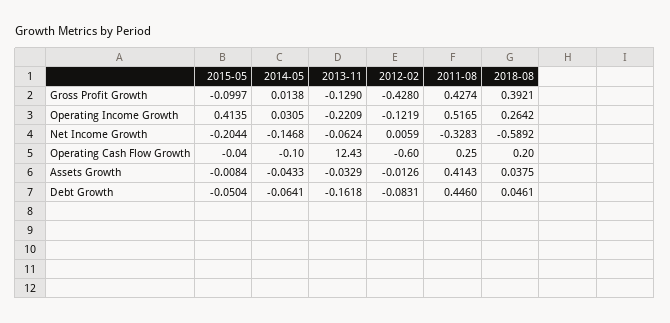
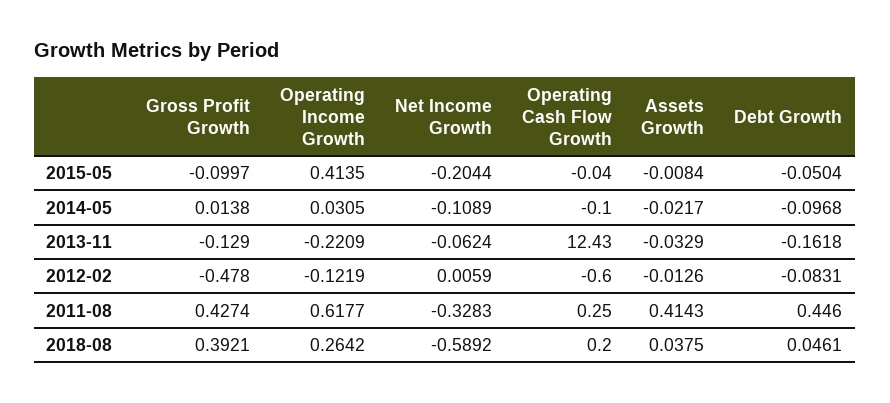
2012-02, Gross Profit Growth: -0.428 -> -0.478
2011-08, Operating Income Growth: 0.5165 -> 0.6177
2014-05, Net Income Growth: -0.1468 -> -0.1089
2014-05, Assets Growth: -0.0433 -> -0.0217
2014-05, Debt Growth: -0.0641 -> -0.0968

